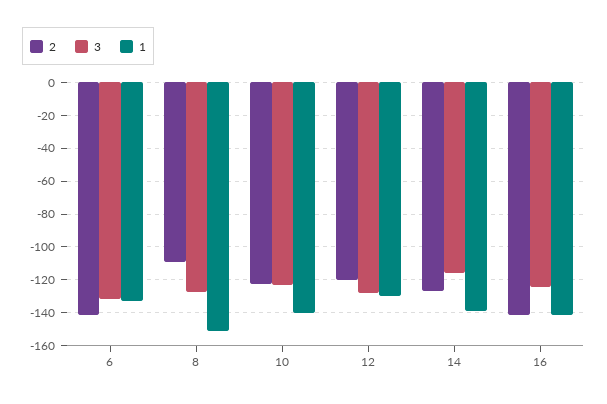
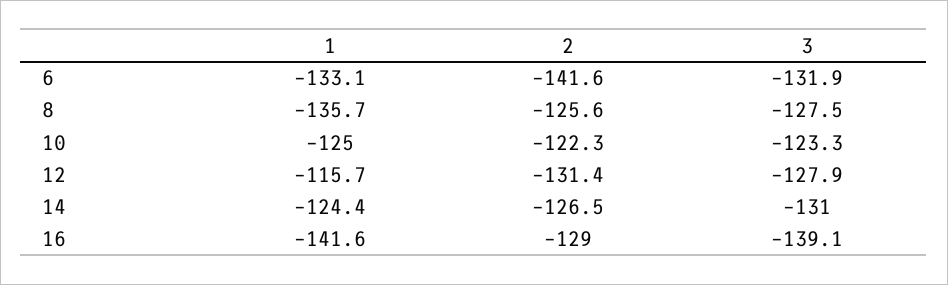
2, 8: -110 -> -125.6
1, 8: -150 -> -135.7
1, 10: -140 -> -125
2, 12: -120 -> -131.4
1, 12: -130 -> -115.7
3, 14: -115 -> -131
1, 14: -140 -> -124.4
2, 16: -140 -> -129
3, 16: -125 -> -139.1

